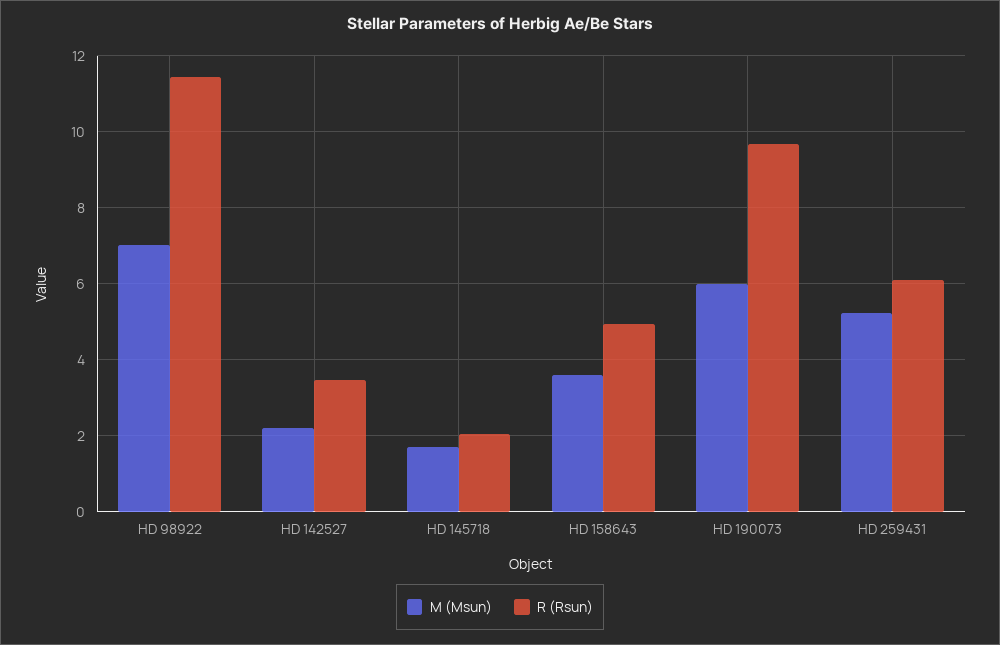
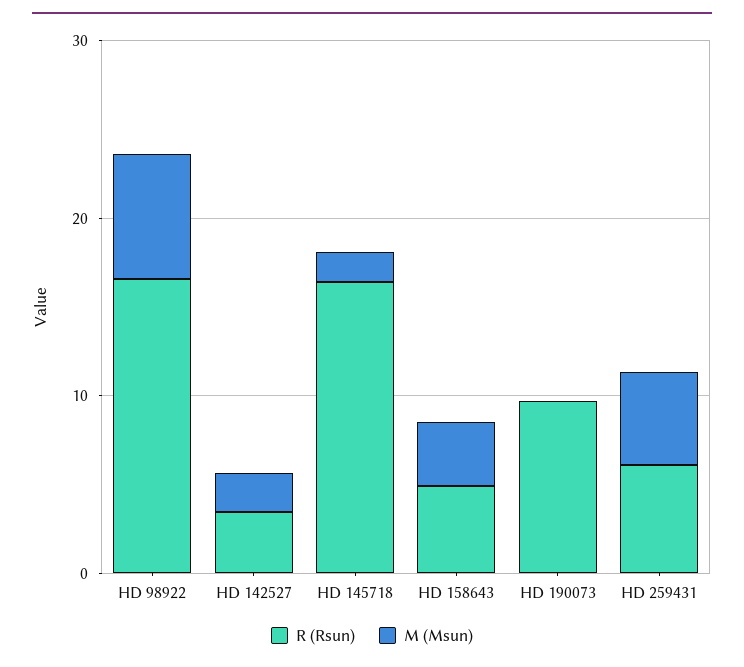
R (Rsun), HD 98922: 11.4 -> 16
R (Rsun), HD 145718: 2 -> 16
M (Msun), HD 190073: 6 -> 0

